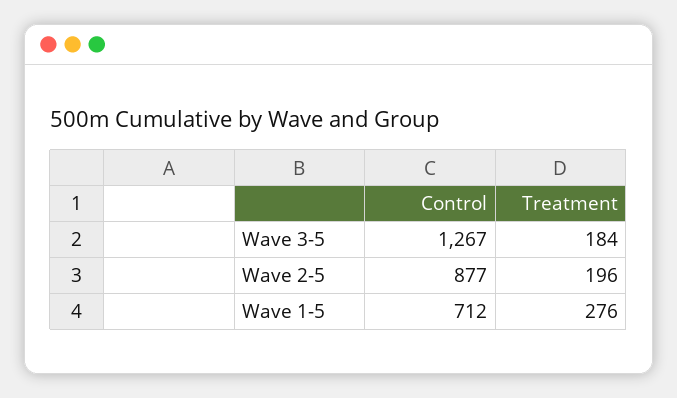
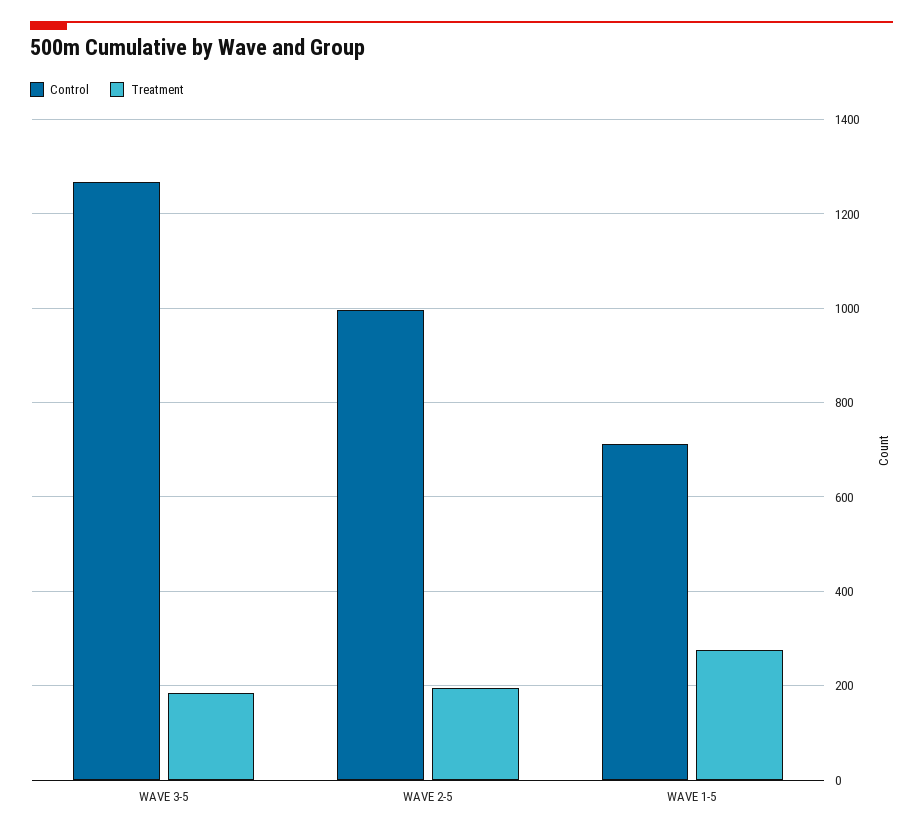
Control, Wave 2-5: 877 -> 1000

